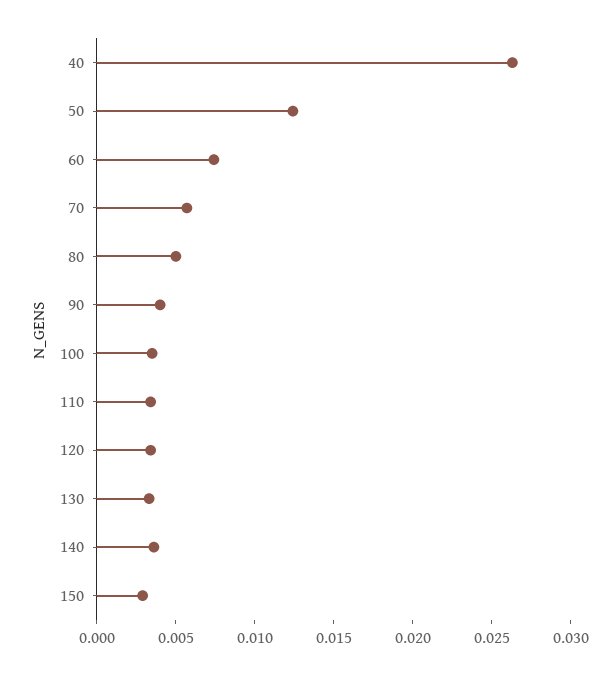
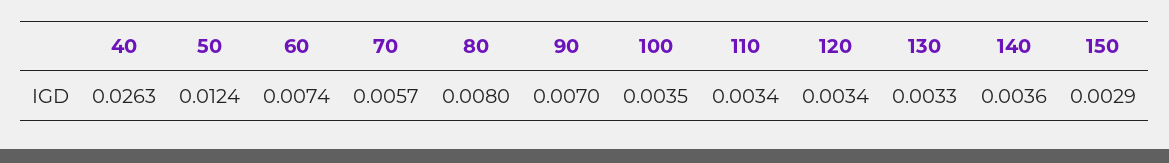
80: 0.005 -> 0.008
90: 0.004 -> 0.007

